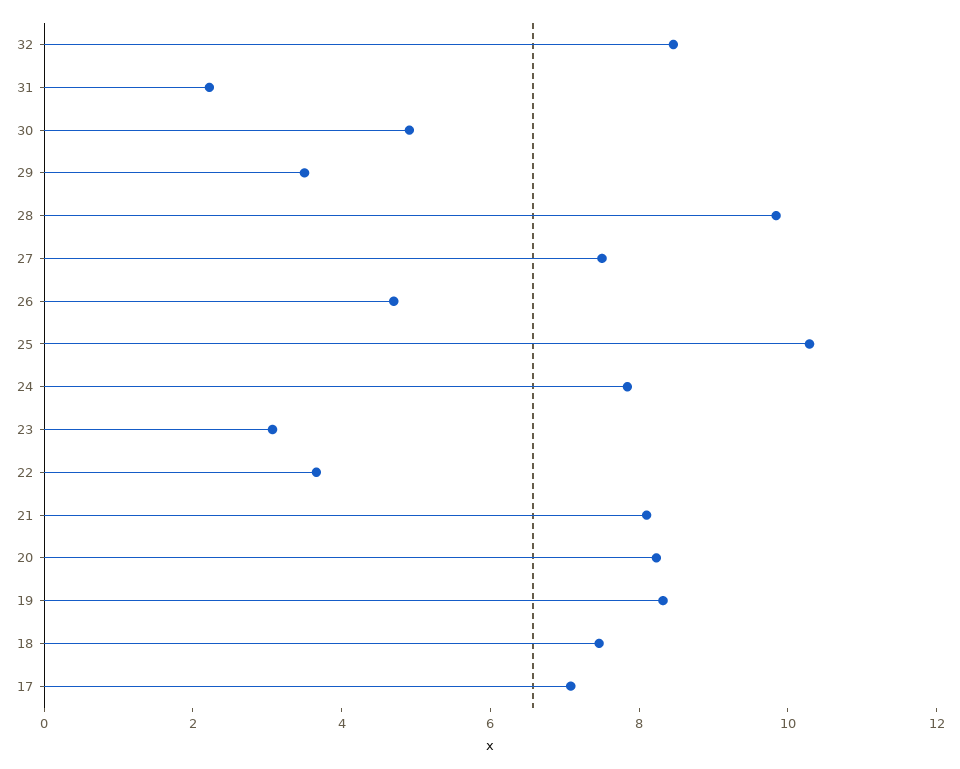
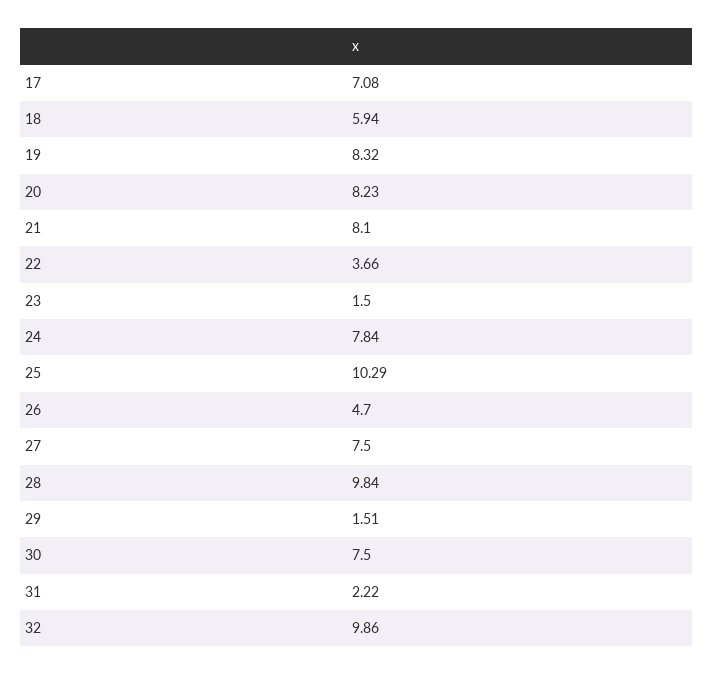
32: 8.5 -> 9.86
30: 5 -> 7.5
29: 3.5 -> 1.51
23: 3 -> 1.5
18: 7.5 -> 5.94

